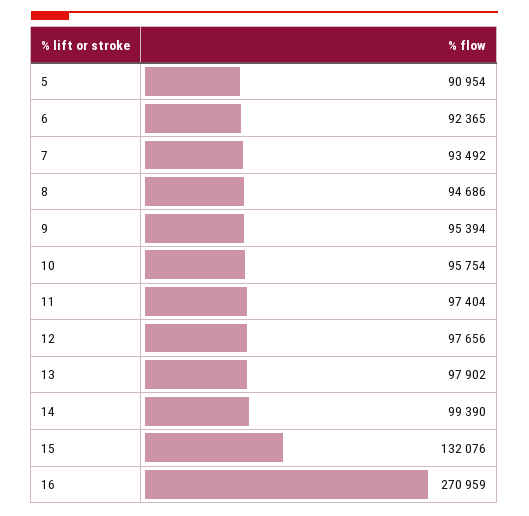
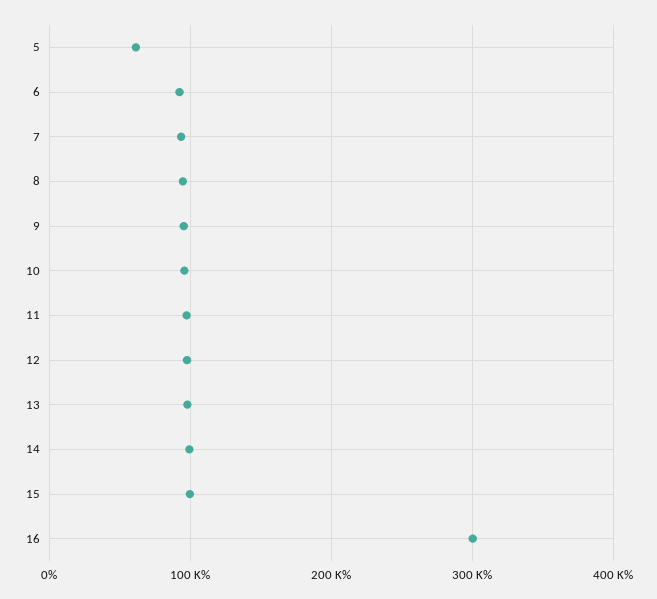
5: 90954 -> 60000
15: 132076 -> 100000
16: 270959 -> 300000

